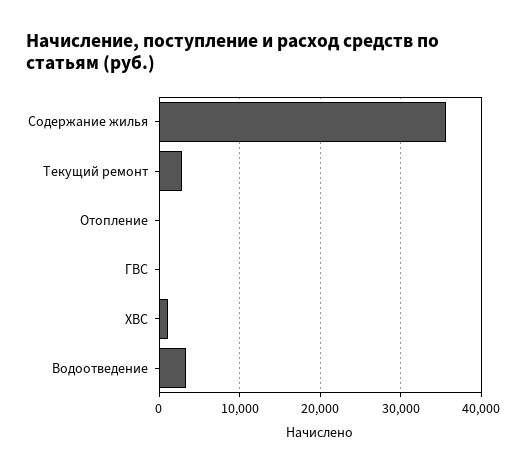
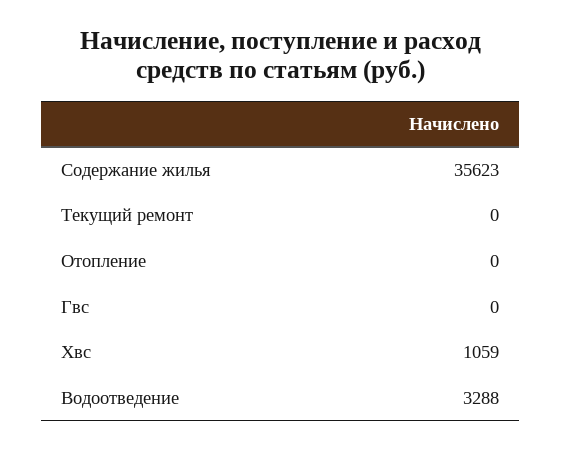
Текущий ремонт: 3000 -> 0

